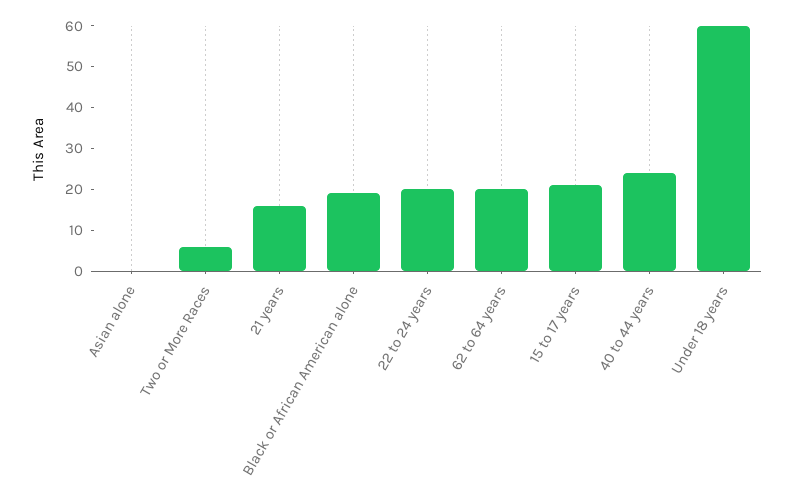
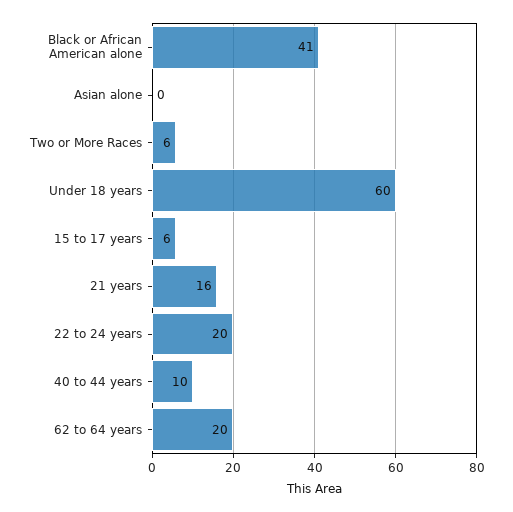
Black or African American alone: 20 -> 41
15 to 17 years: 20 -> 6
40 to 44 years: 25 -> 10

